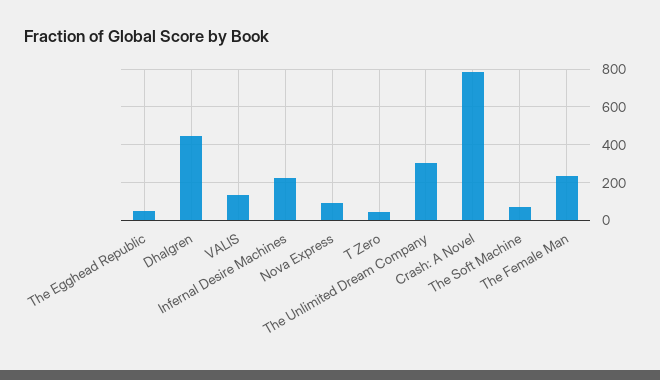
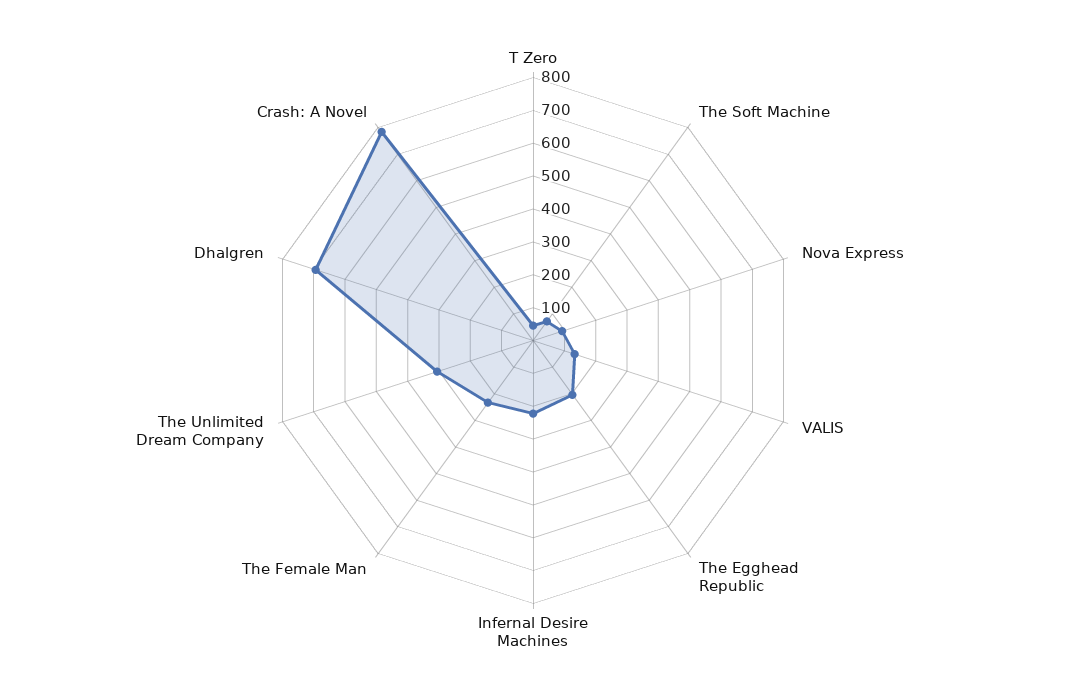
The Egghead Republic: 50 -> 200
Dhalgren: 450 -> 700

